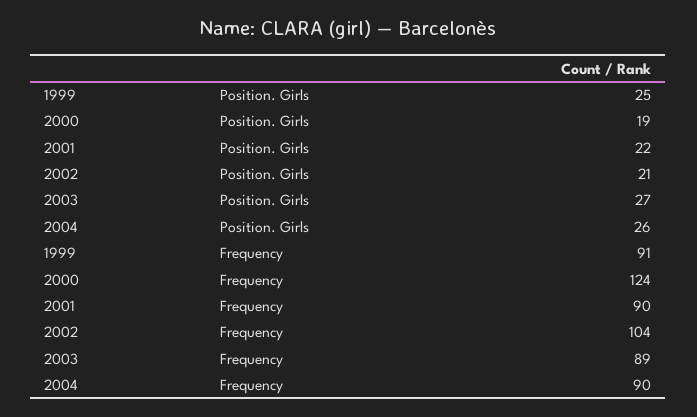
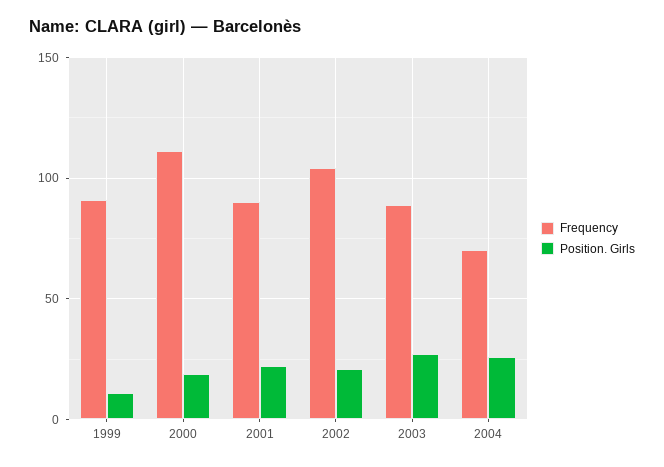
Position. Girls, 1999: 25 -> 10
Frequency, 2000: 124 -> 110
Frequency, 2004: 90 -> 70

